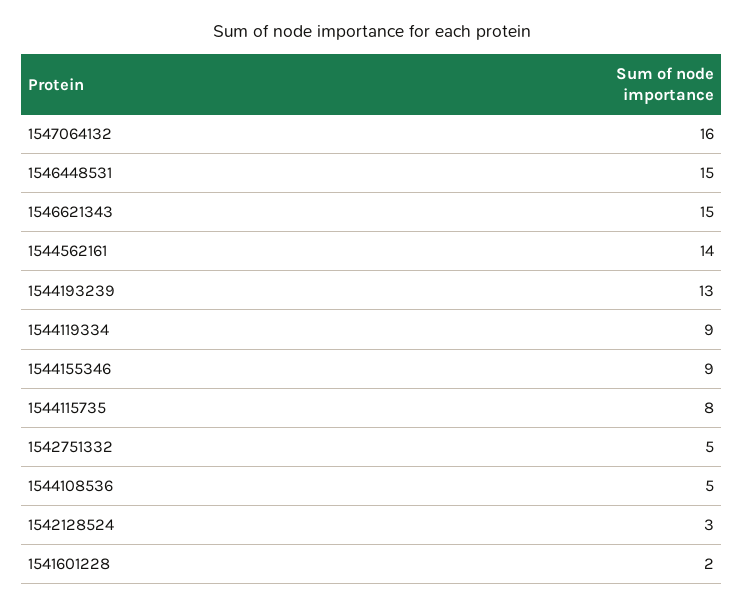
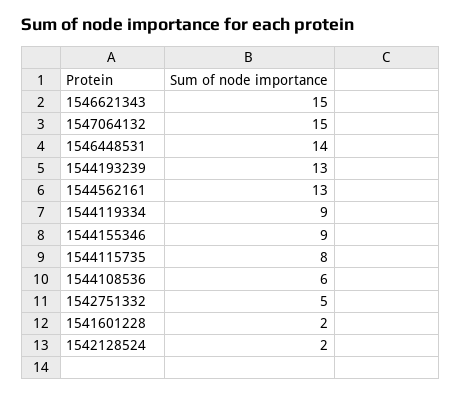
1547064132: 16 -> 15
1546448531: 15 -> 14
1544562161: 14 -> 13
1544108536: 5 -> 6
1542128524: 3 -> 2

